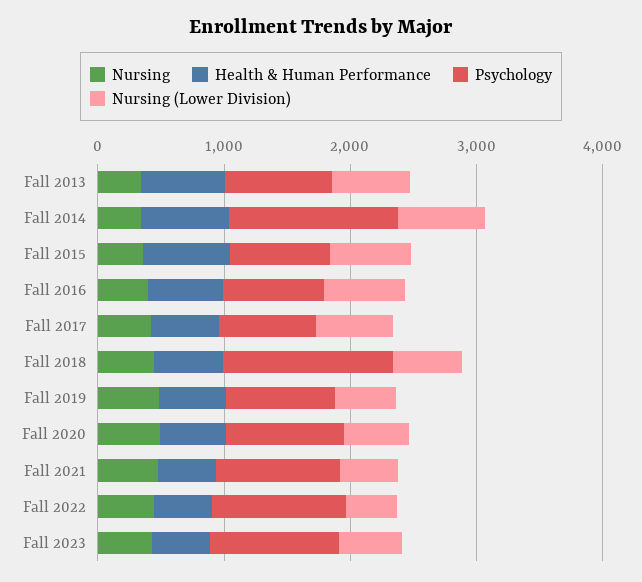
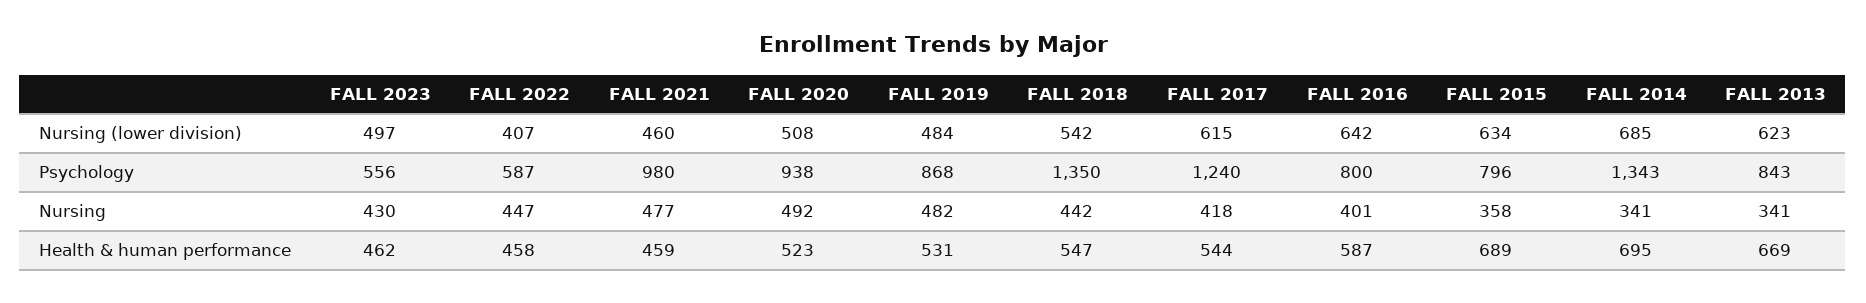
Psychology, Fall 2017: 800 -> 1240
Psychology, Fall 2022: 1000 -> 587
Psychology, Fall 2023: 1000 -> 556

